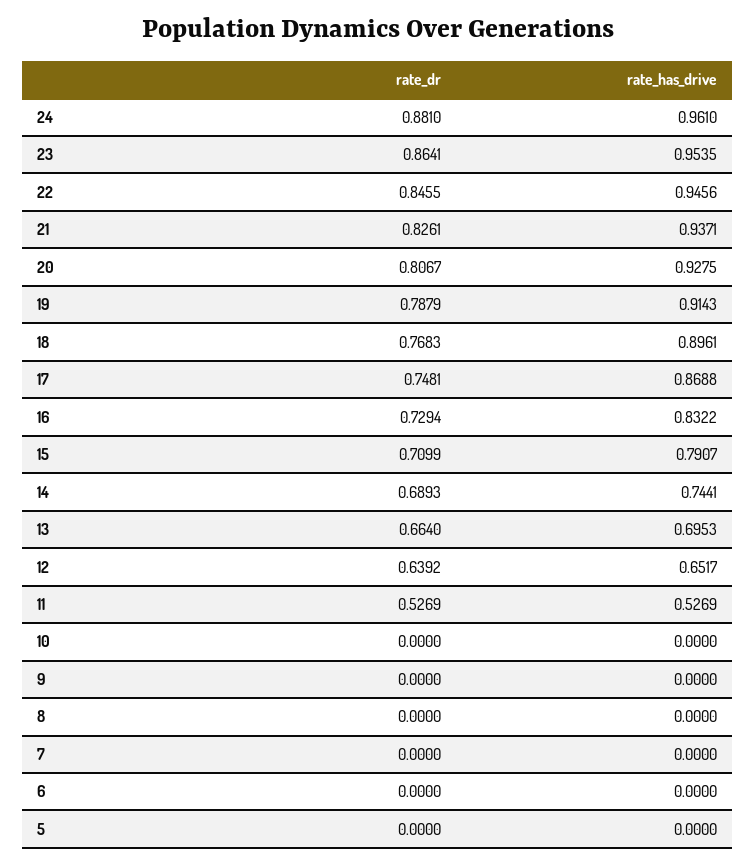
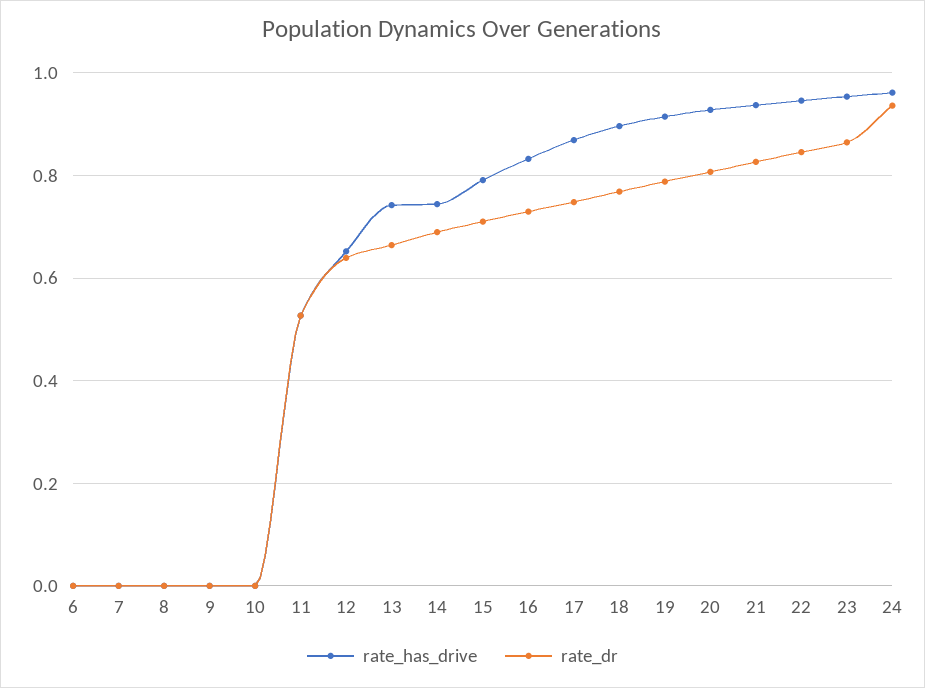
rate_dr, 24: 0.881 -> 0.94
rate_has_drive, 13: 0.6953 -> 0.74
rate_dr, 5: 0 -> none
rate_has_drive, 5: 0 -> none

